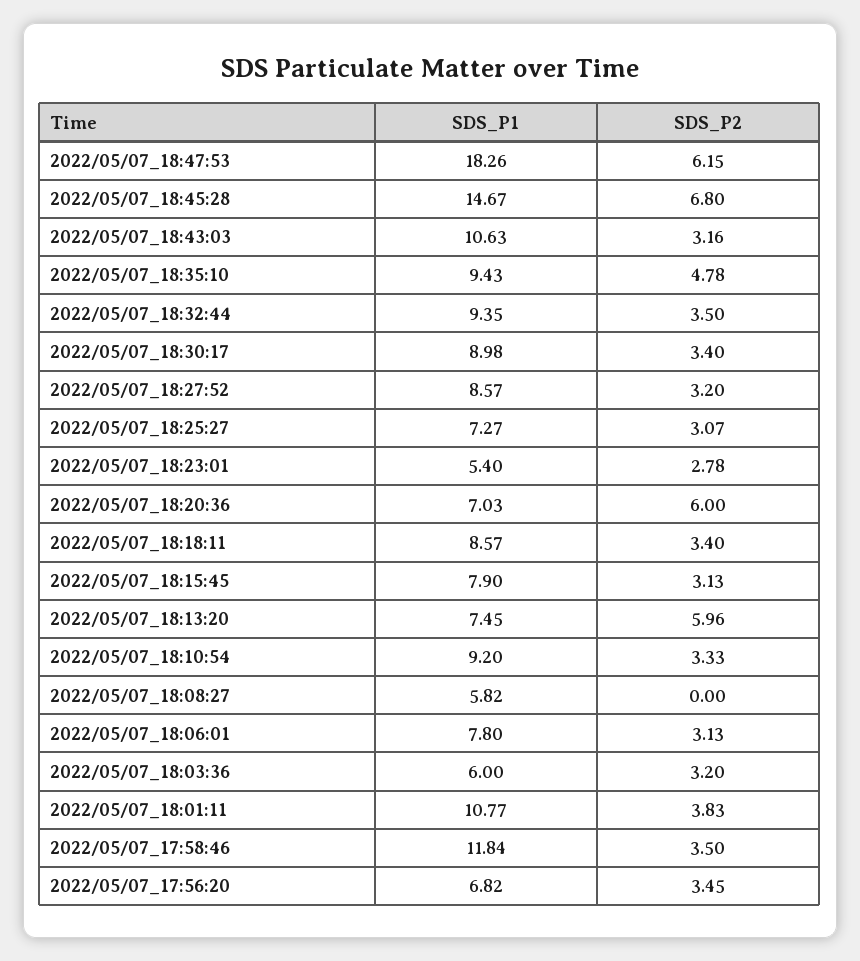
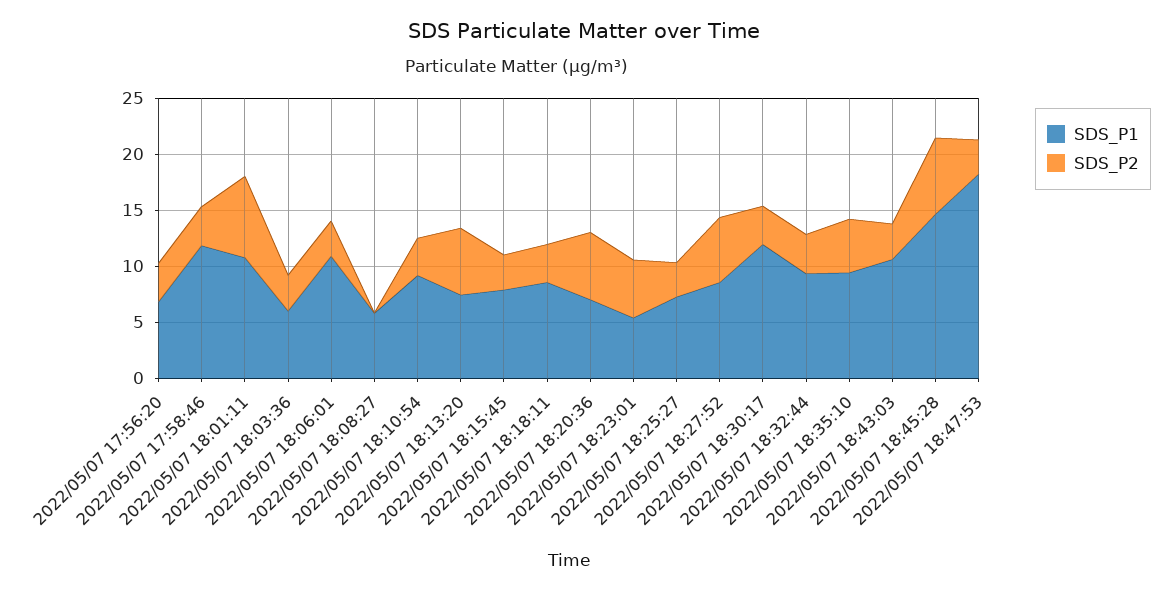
SDS_P2, 2022/05/07_18:47:53: 6.15 -> 3
SDS_P1, 2022/05/07_18:30:17: 8.98 -> 12
SDS_P2, 2022/05/07_18:27:52: 3.2 -> 6
SDS_P2, 2022/05/07_18:23:01: 2.78 -> 5
SDS_P1, 2022/05/07_18:06:01: 7.8 -> 11
SDS_P2, 2022/05/07_18:01:11: 3.83 -> 7

